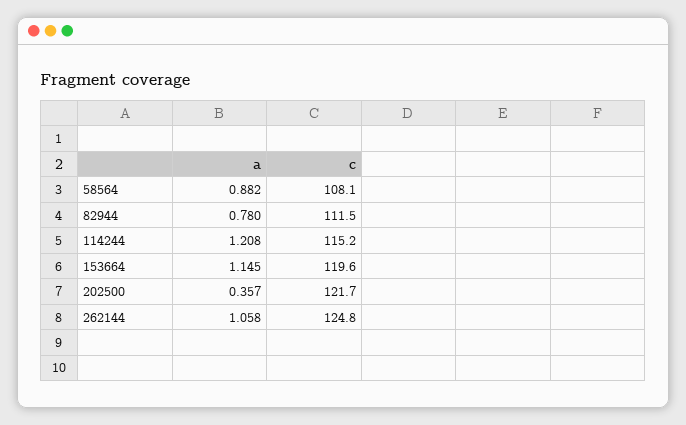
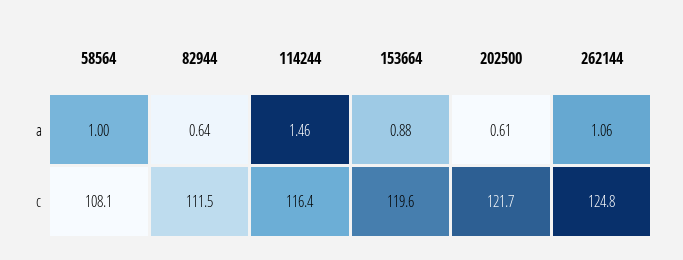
a, 58564: 0.882 -> 1
a, 82944: 0.78 -> 0.64
a, 114244: 1.208 -> 1.46
c, 114244: 115.2 -> 116.4
a, 153664: 1.145 -> 0.88
a, 202500: 0.357 -> 0.61

